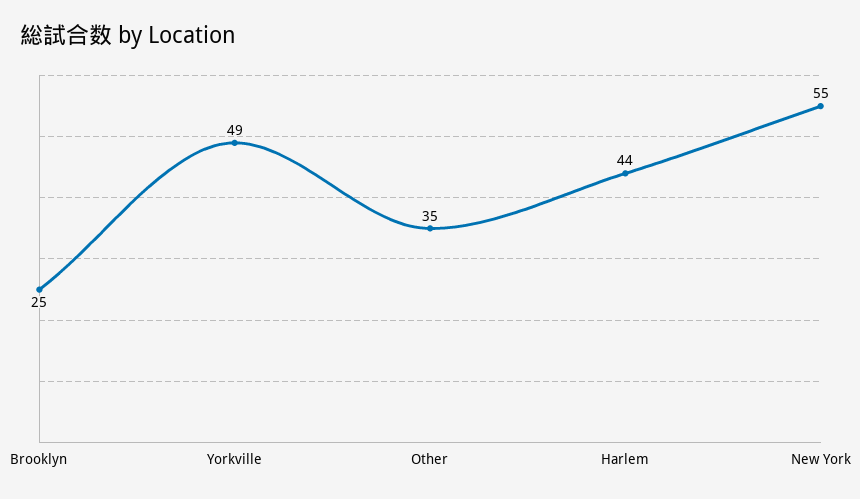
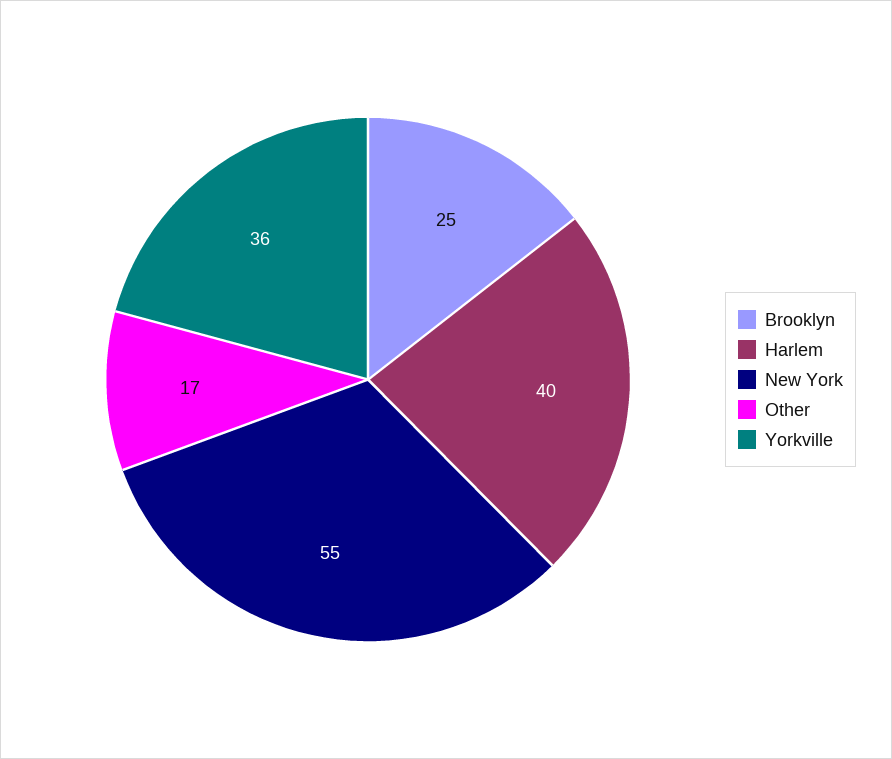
Yorkville: 49 -> 36
Other: 35 -> 17
Harlem: 44 -> 40

